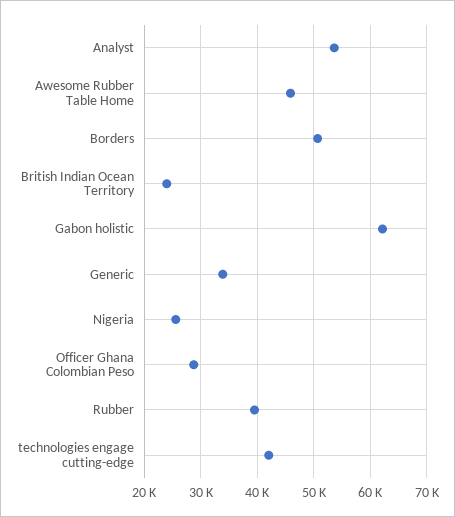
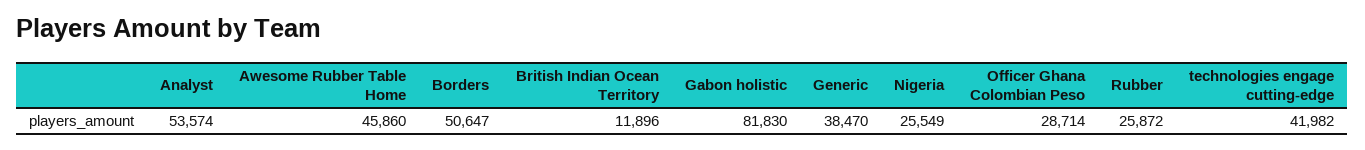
British Indian Ocean Territory: 24000 -> 11896
Gabon holistic: 62000 -> 81830
Generic: 34000 -> 38470
Rubber: 40000 -> 25872

